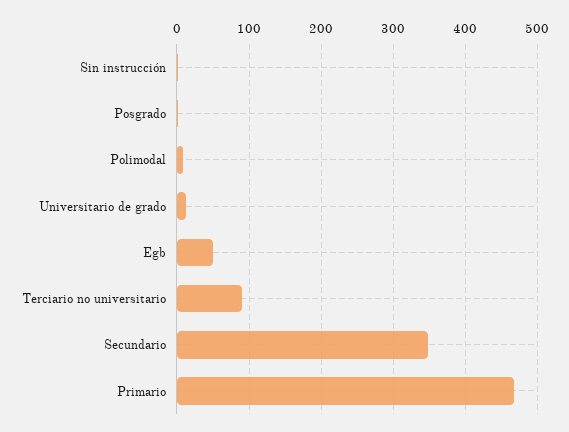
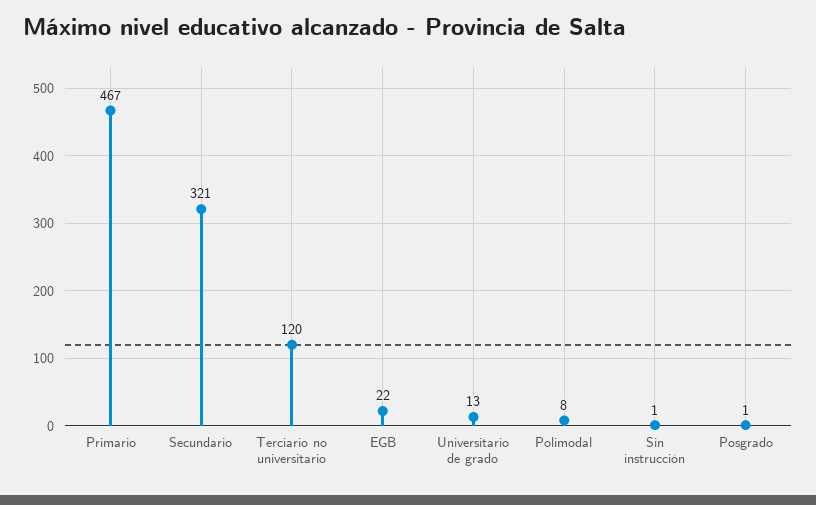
Egb: 50 -> 22
Terciario no universitario: 90 -> 120
Secundario: 350 -> 321

